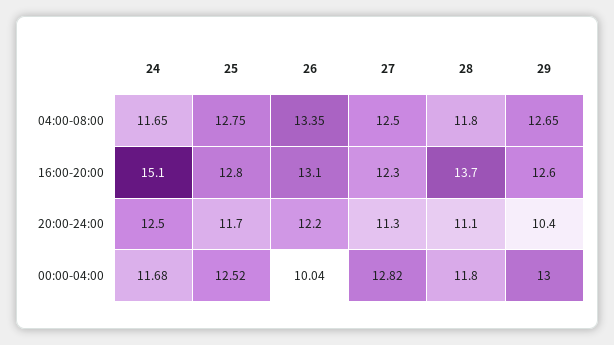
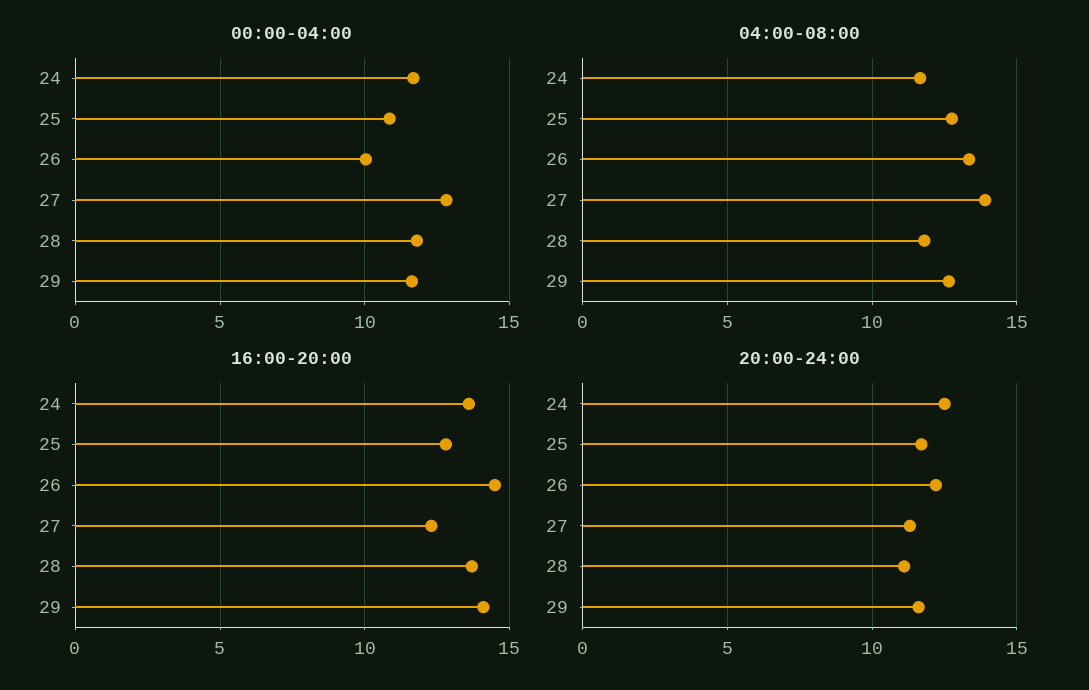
04:00-08:00, 27: 12.5 -> 14
16:00-20:00, 24: 15.1 -> 13.5
16:00-20:00, 26: 13.1 -> 14.5
16:00-20:00, 29: 12.6 -> 14
20:00-24:00, 29: 10.4 -> 11.5
00:00-04:00, 25: 12.52 -> 11
00:00-04:00, 29: 13 -> 11.5

